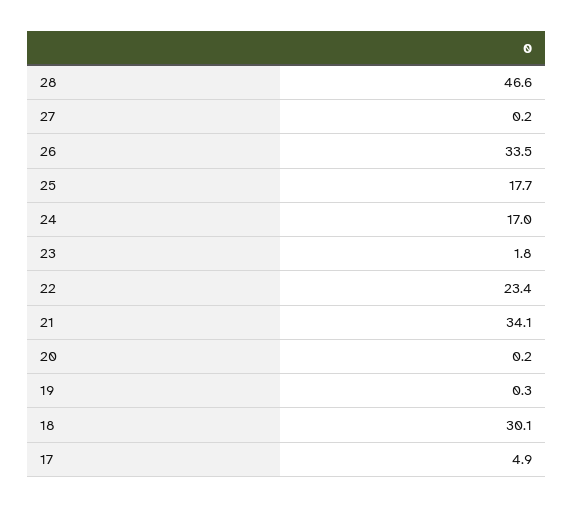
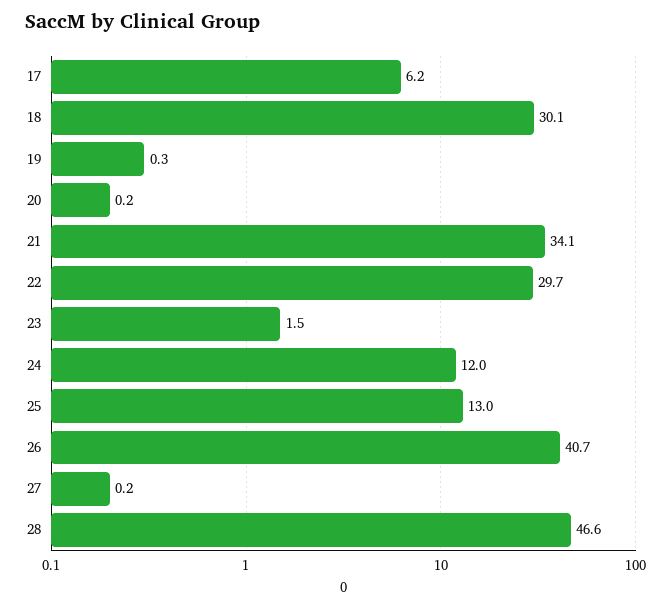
26: 33.5 -> 40.7
25: 17.7 -> 13
24: 17 -> 12
23: 1.8 -> 1.5
22: 23.4 -> 29.7
17: 4.9 -> 6.2

